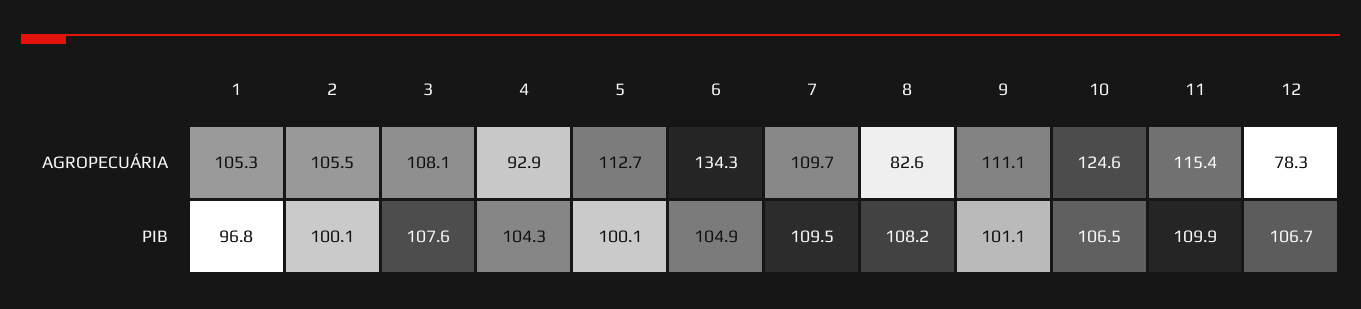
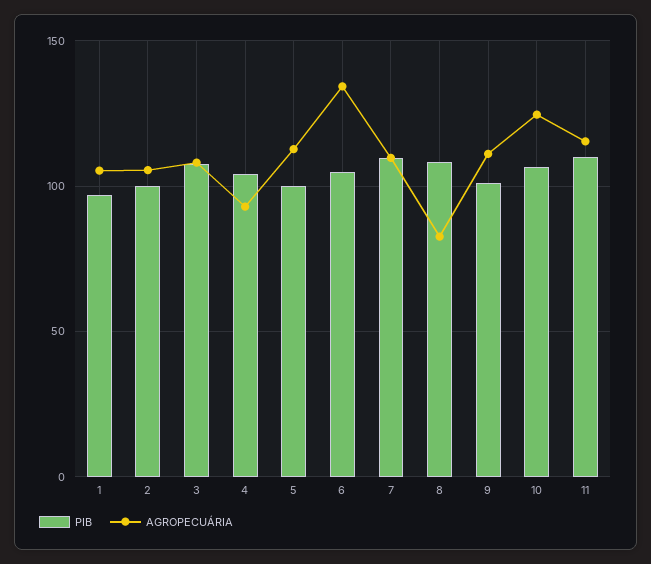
AGROPECUÁRIA, 12: 78.3 -> none
PIB, 12: 106.7 -> none

